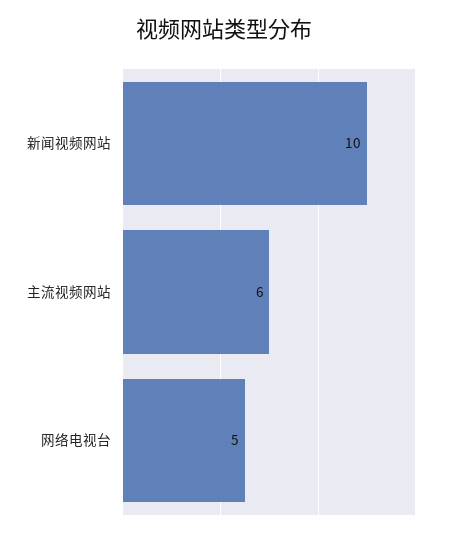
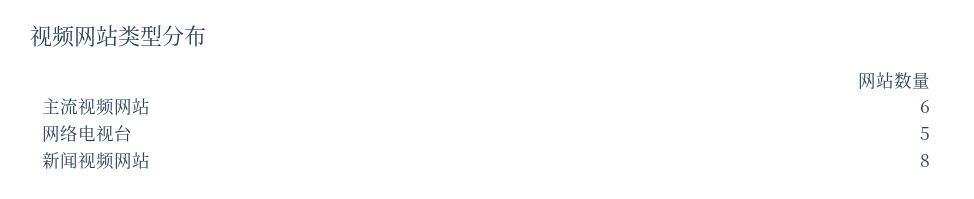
新闻视频网站: 10 -> 8

